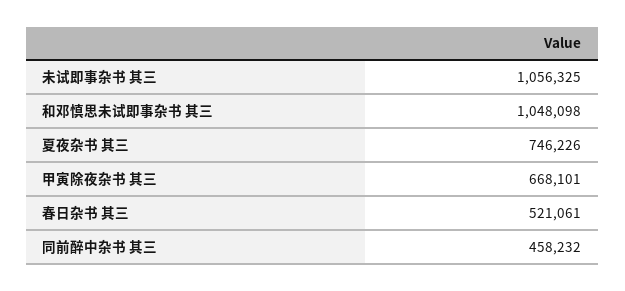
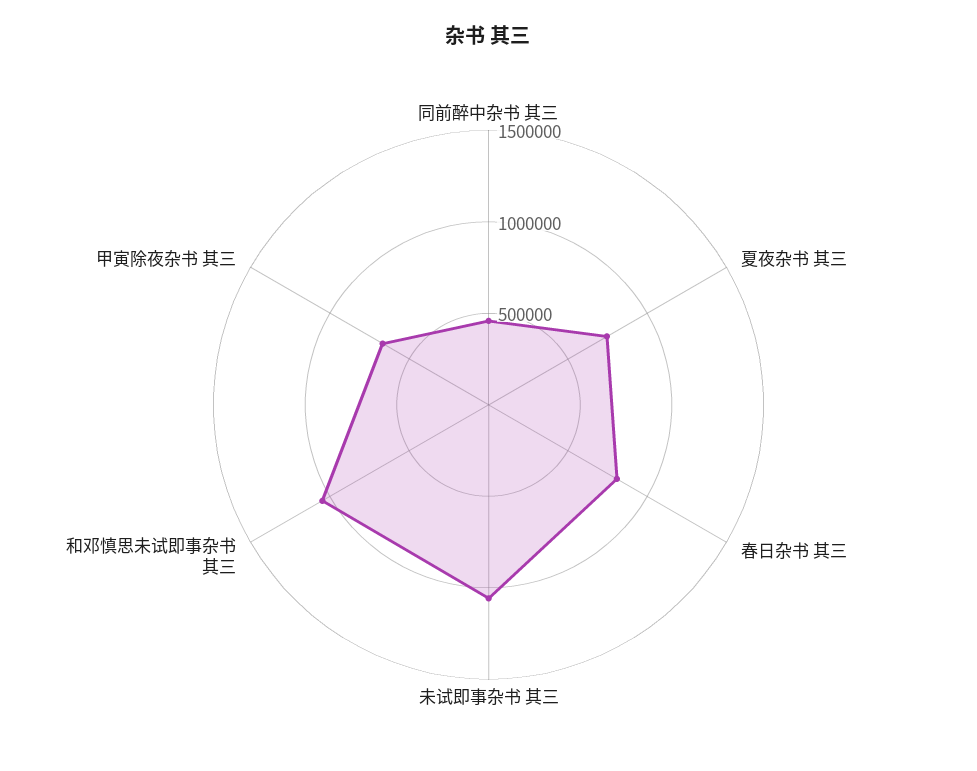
春日杂书 其三: 521061 -> 800000

